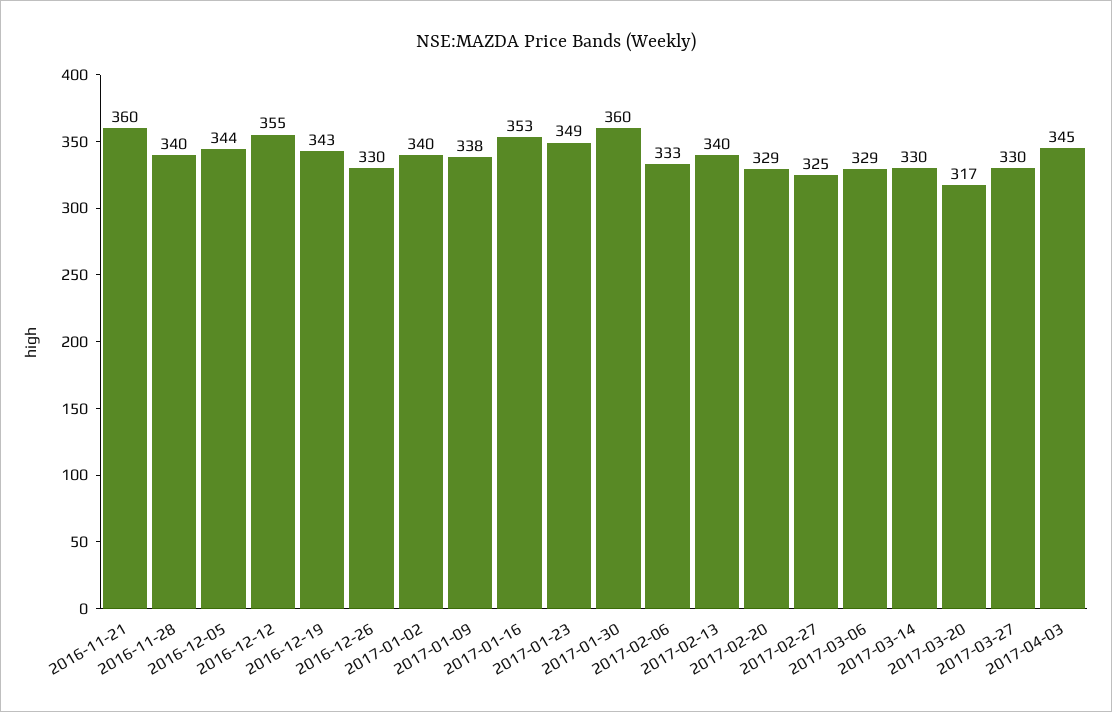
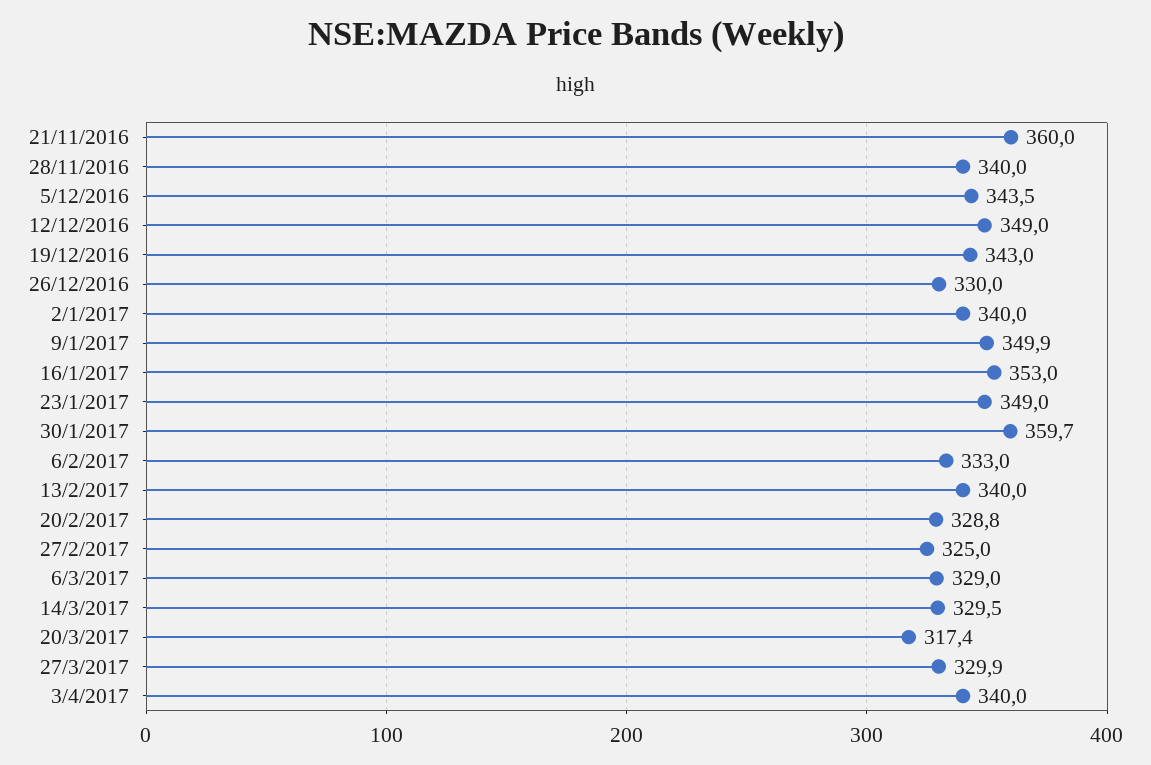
2016-12-12: 355 -> 349
2017-01-09: 338 -> 349.9
2017-04-03: 345 -> 340

